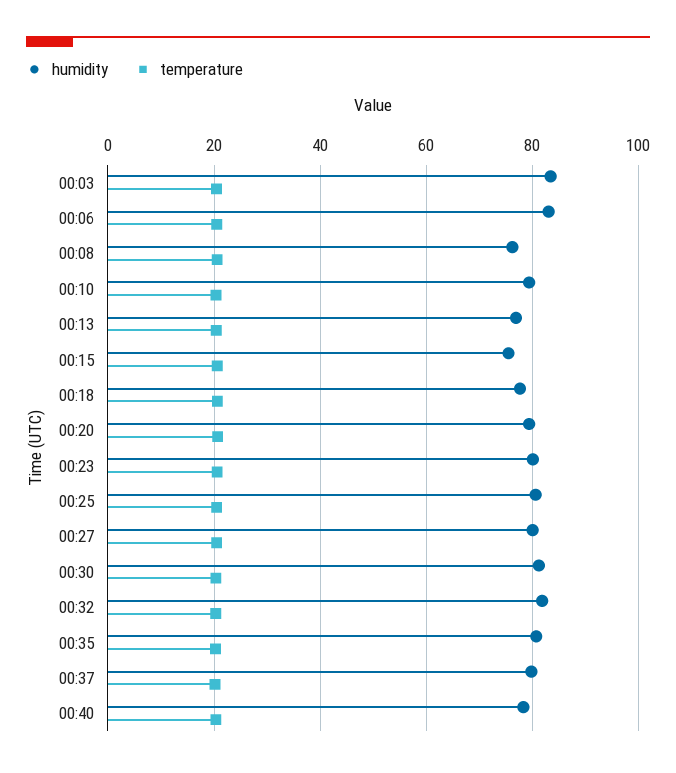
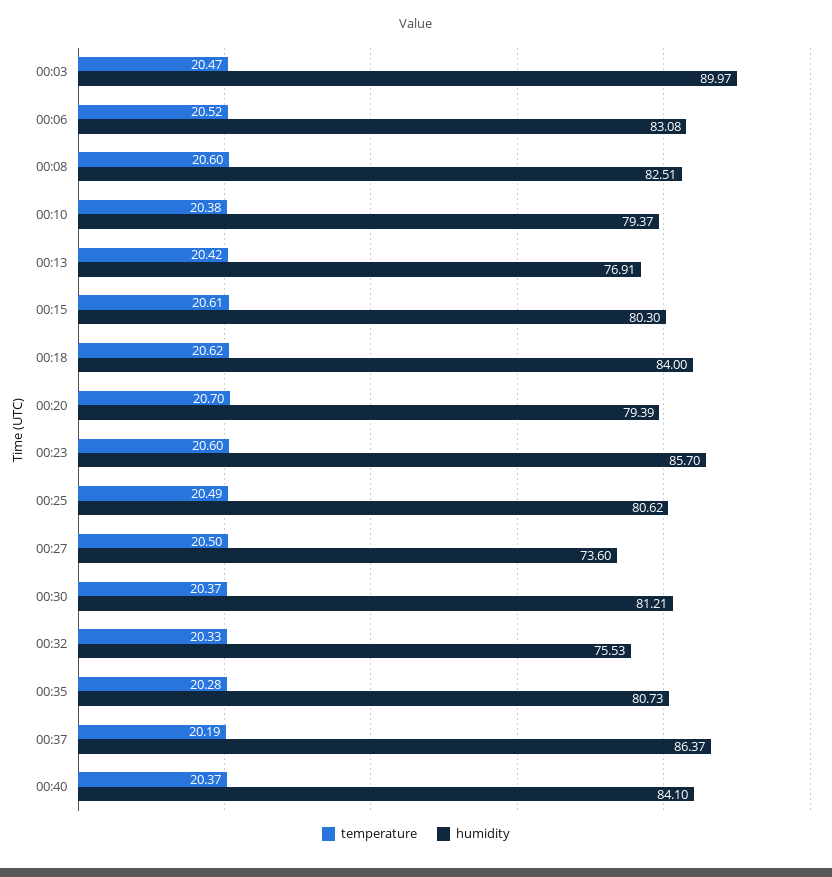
humidity, 00:03: 84 -> 89.97
humidity, 00:08: 76 -> 82.51
humidity, 00:15: 76 -> 80.3
humidity, 00:18: 78 -> 84
humidity, 00:23: 80 -> 85.7
humidity, 00:27: 80 -> 73.6
humidity, 00:32: 82 -> 75.53
humidity, 00:37: 80 -> 86.37
humidity, 00:40: 78 -> 84.1

